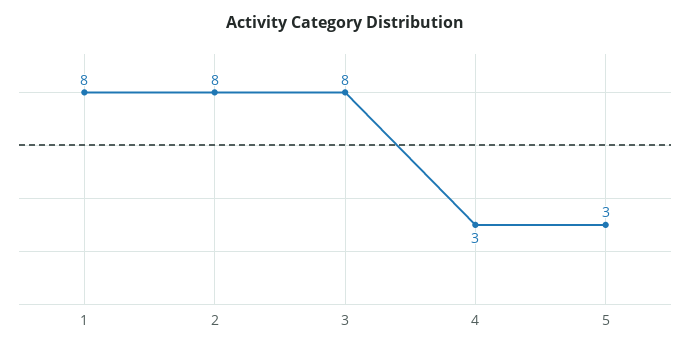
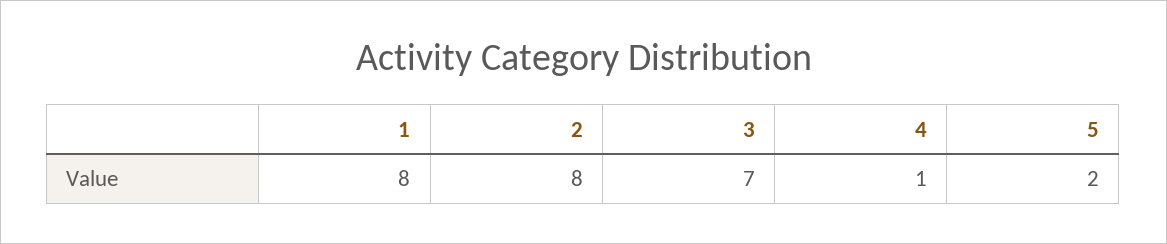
3: 8 -> 7
4: 3 -> 1
5: 3 -> 2

